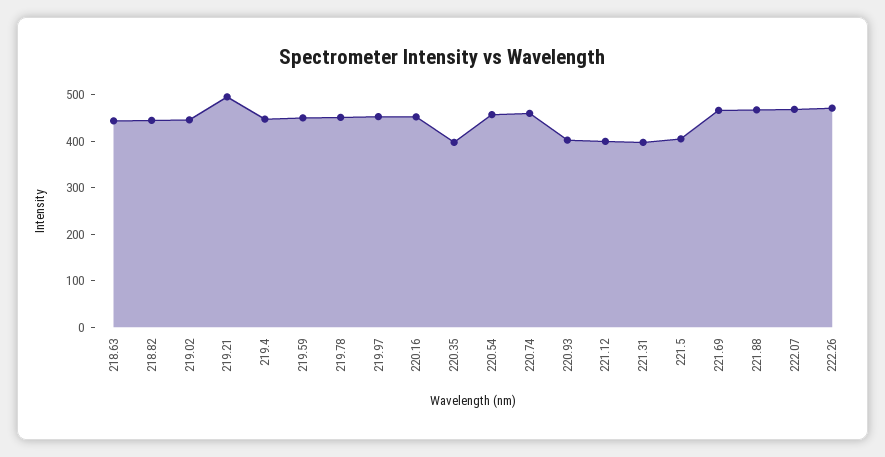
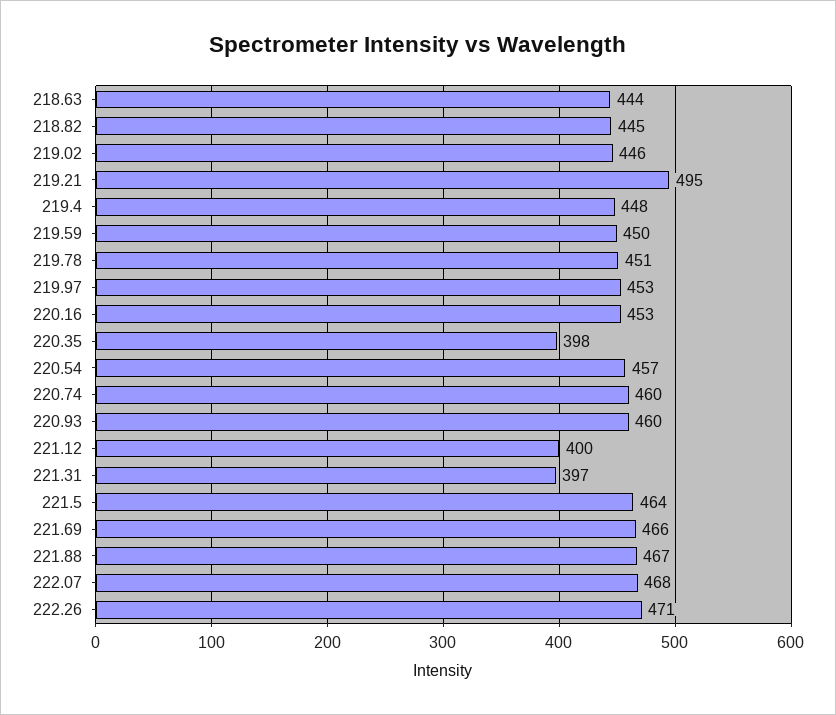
220.93: 400 -> 460
221.5: 400 -> 464

